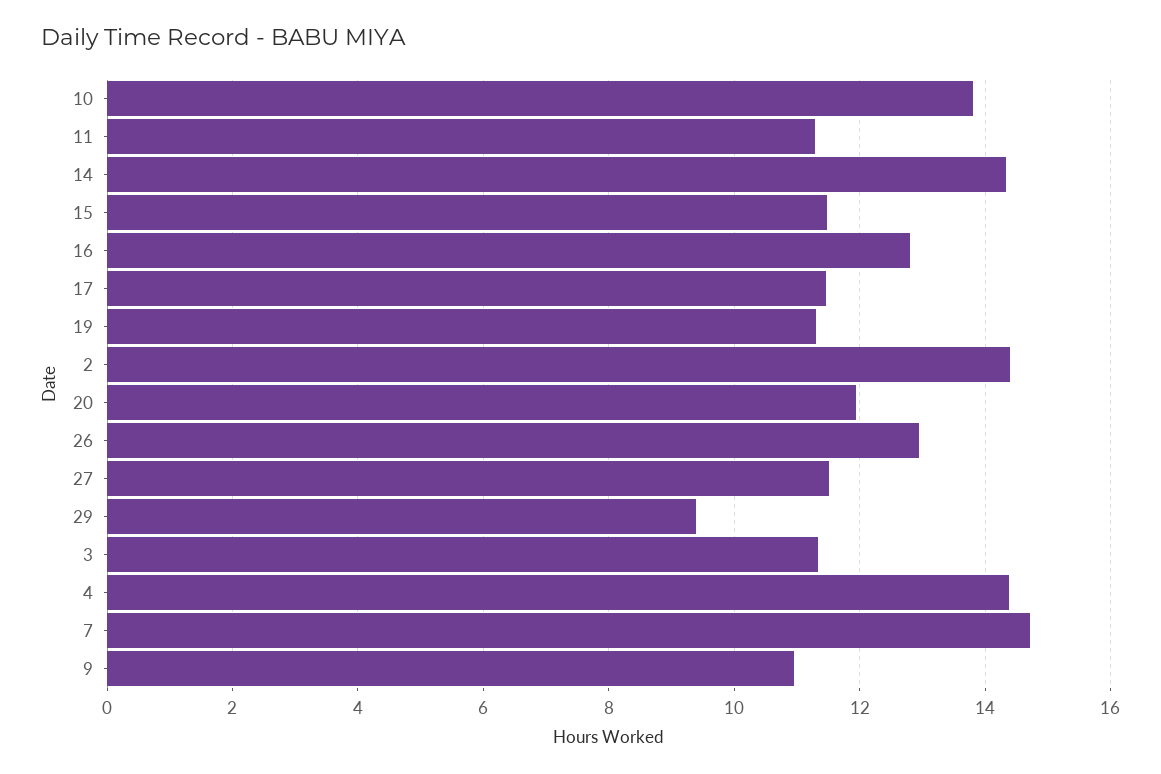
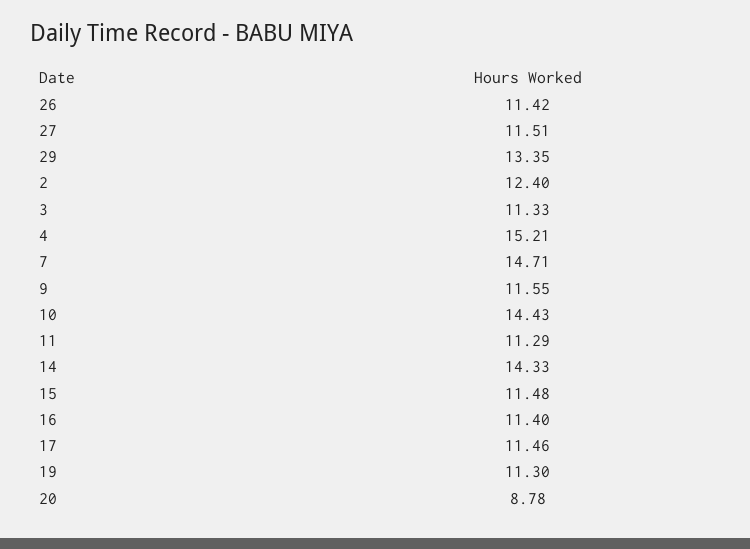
10: 13.8 -> 14.43
16: 12.8 -> 11.4
2: 14.4 -> 12.4
20: 12 -> 8.78
26: 13 -> 11.42
29: 9.4 -> 13.35
4: 14.4 -> 15.21
9: 11 -> 11.55

